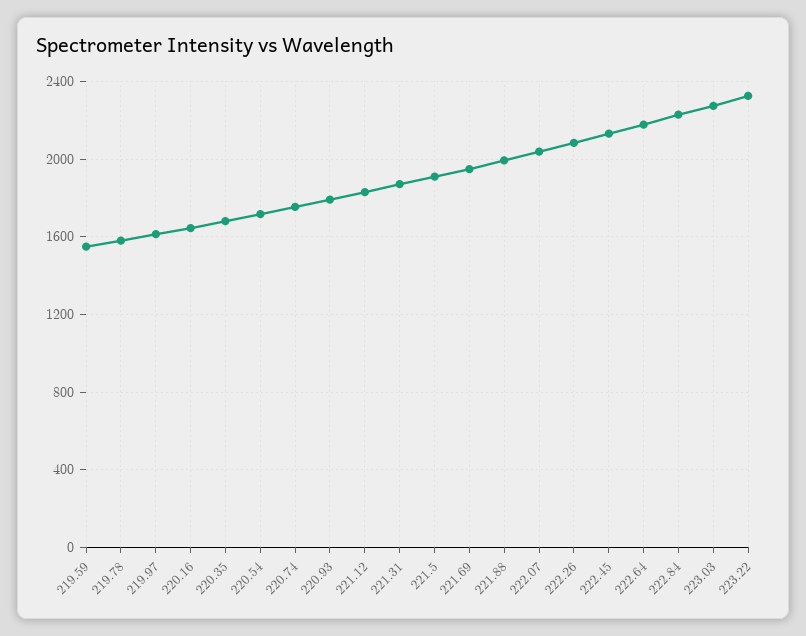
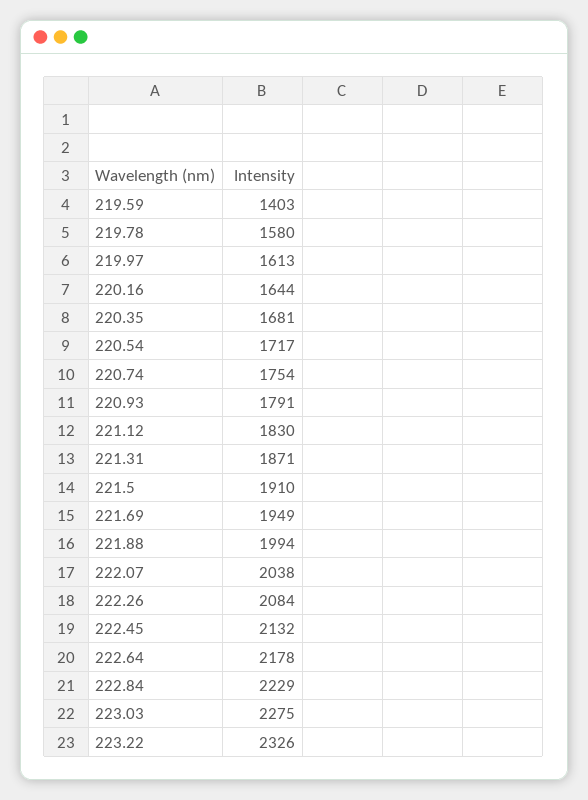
219.59: 1550 -> 1403

